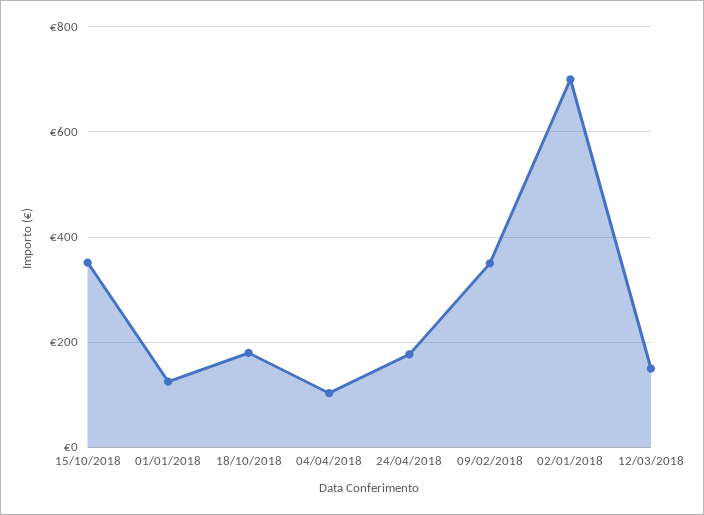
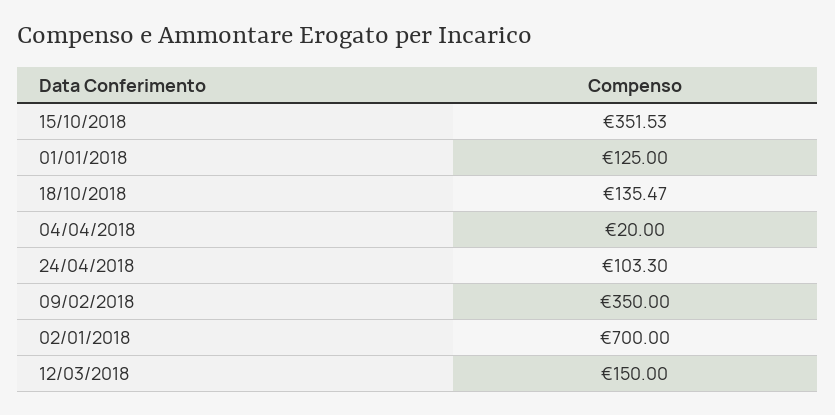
18/10/2018: 180 -> 135.47
04/04/2018: 100 -> 20
24/04/2018: 180 -> 103.3

